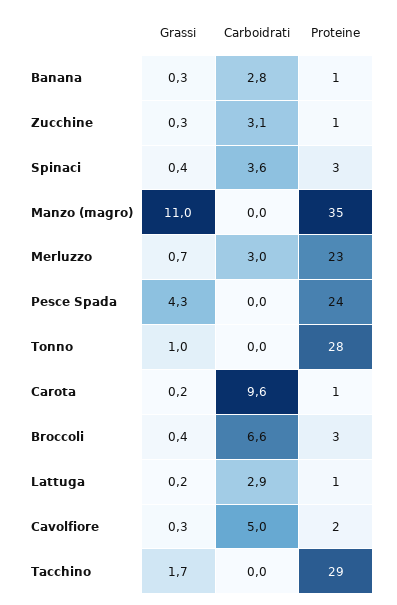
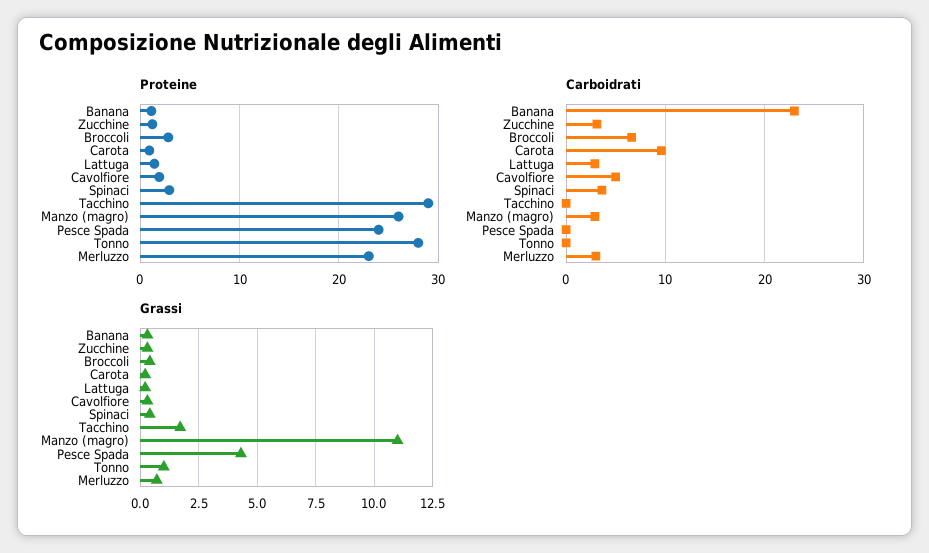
Carboidrati, Banana: 2.8 -> 23
Carboidrati, Manzo (magro): 0 -> 3
Proteine, Manzo (magro): 35 -> 26

